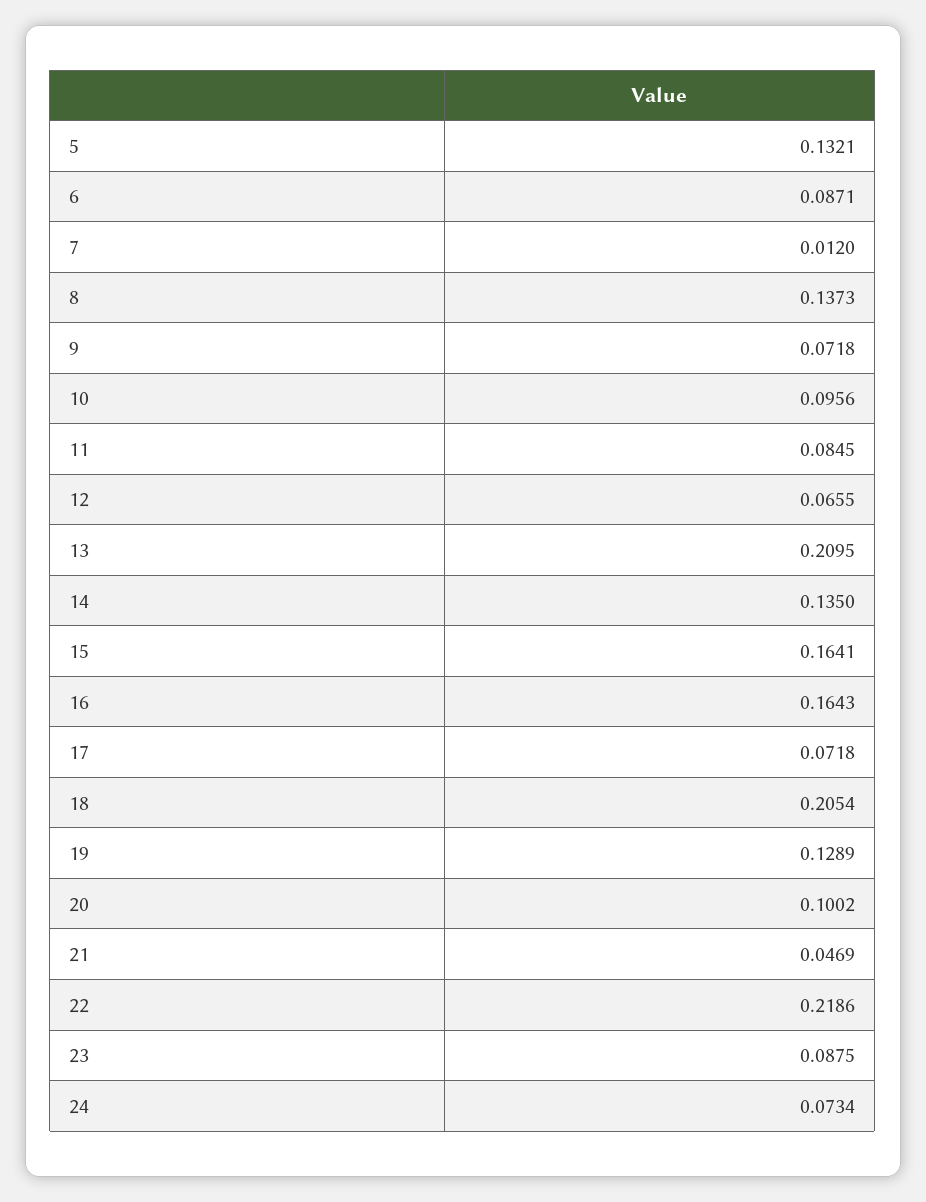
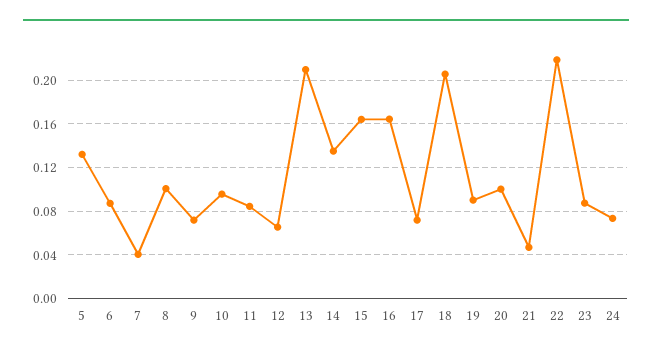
7: 0.012 -> 0.04
8: 0.1373 -> 0.1
19: 0.1289 -> 0.09

